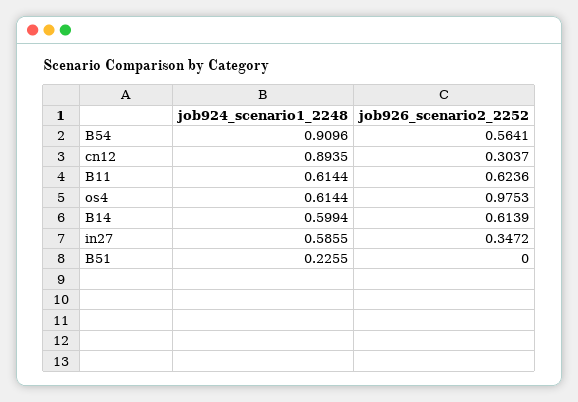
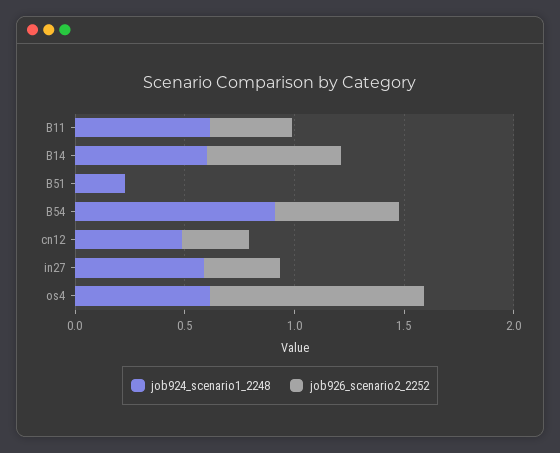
job924_scenario1_2248, cn12: 0.8935 -> 0.5
job926_scenario2_2252, B11: 0.6236 -> 0.4

